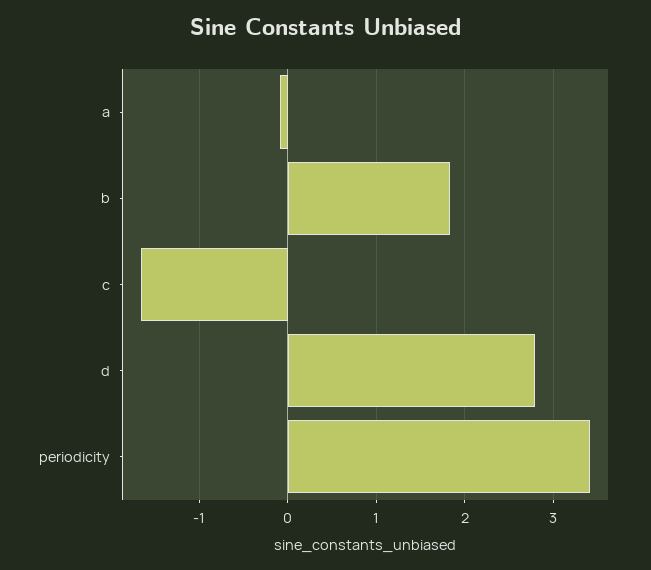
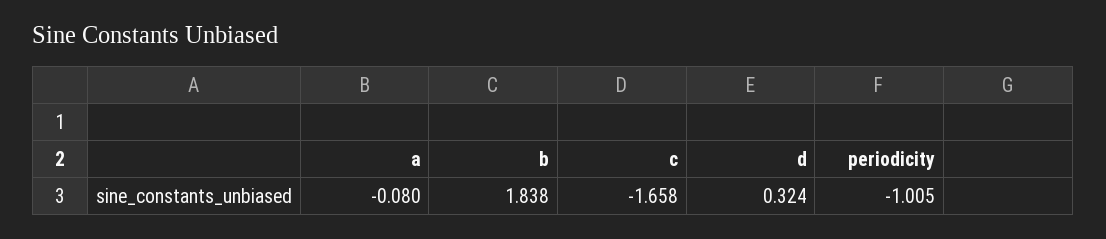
d: 2.8 -> 0.324
periodicity: 3.4 -> -1.005

